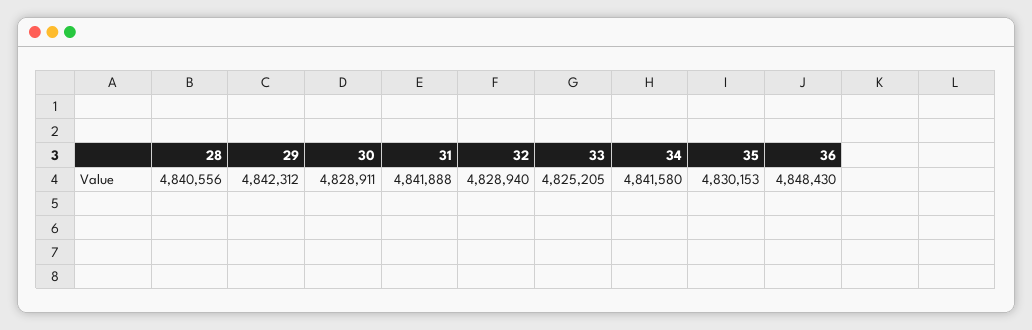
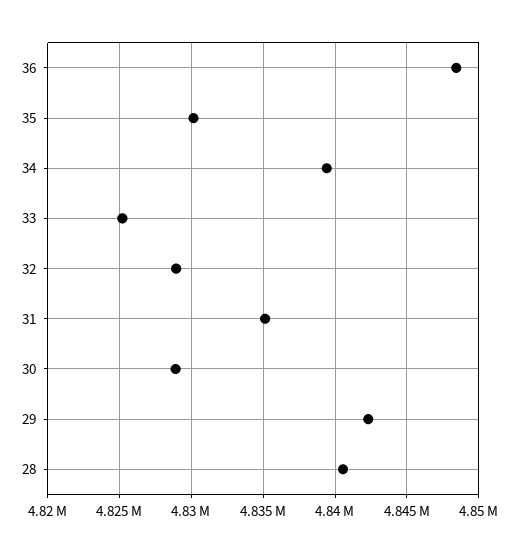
31: 4841888 -> 4835000
34: 4841580 -> 4839500

